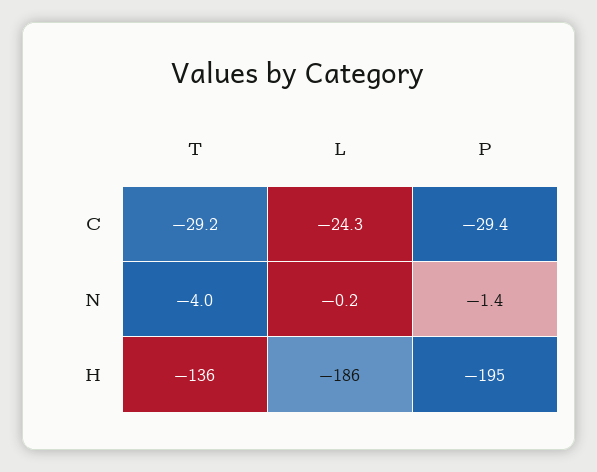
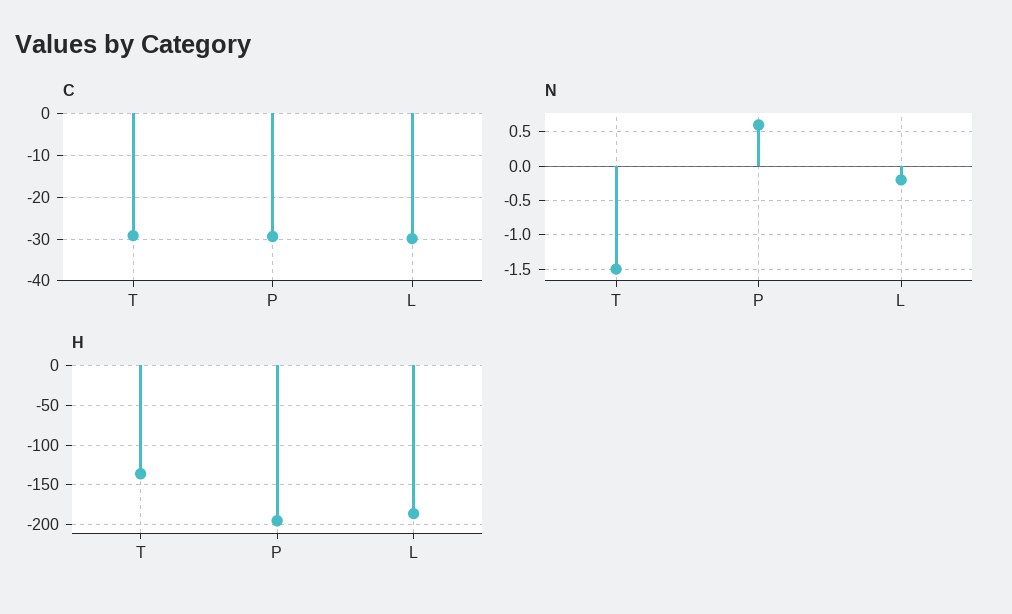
C, L: -24.3 -> -30
N, T: -4 -> -1.5
N, P: -1.4 -> 0.6

